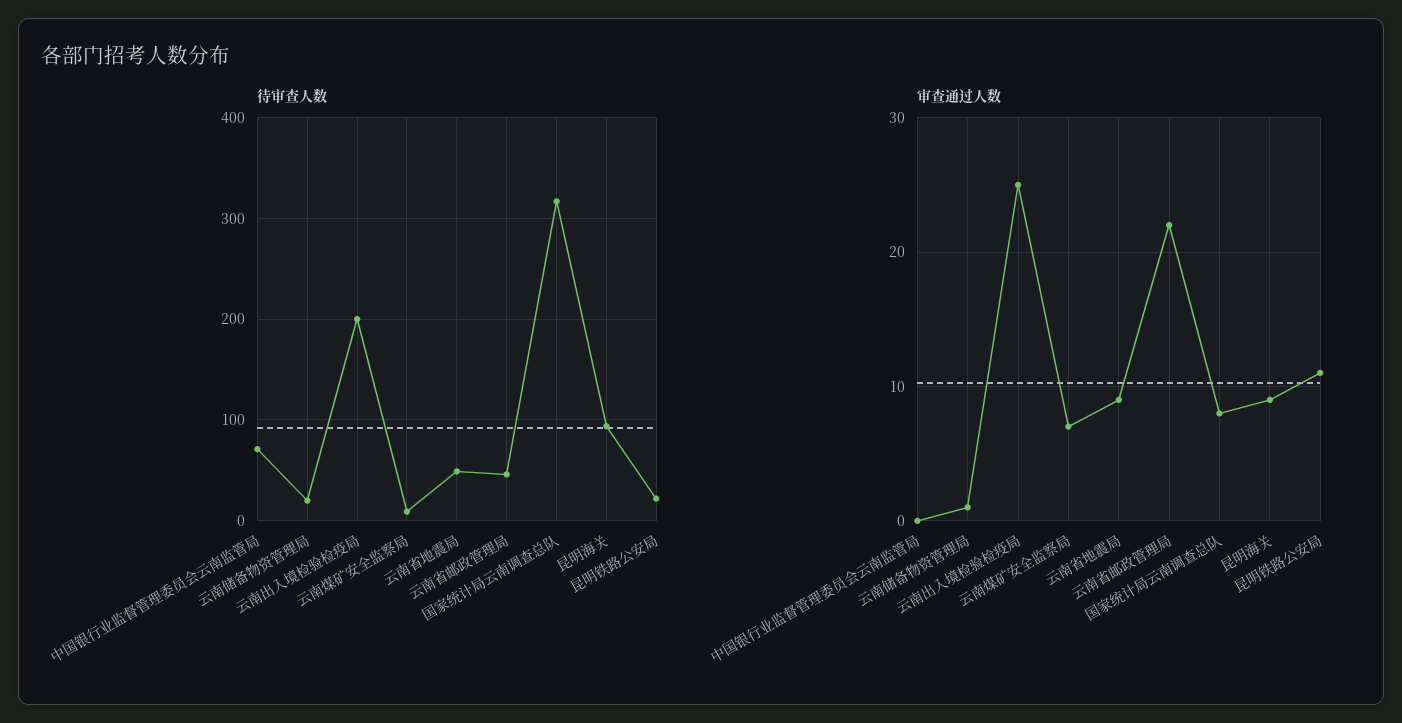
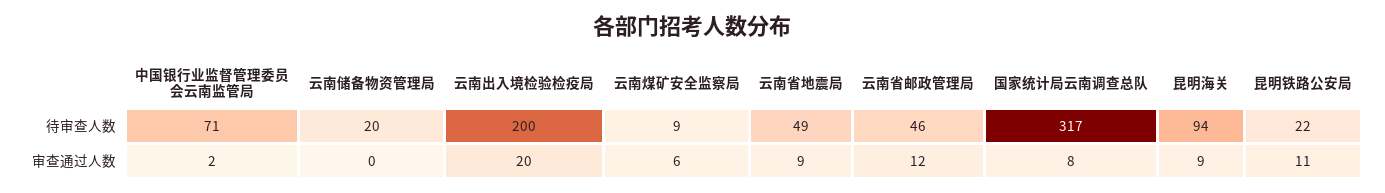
审查通过人数, 中国银行业监督管理委员会云南监管局: 0 -> 2
审查通过人数, 云南储备物资管理局: 1 -> 0
审查通过人数, 云南出入境检验检疫局: 25 -> 20
审查通过人数, 云南煤矿安全监察局: 7 -> 6
审查通过人数, 云南省邮政管理局: 22 -> 12

